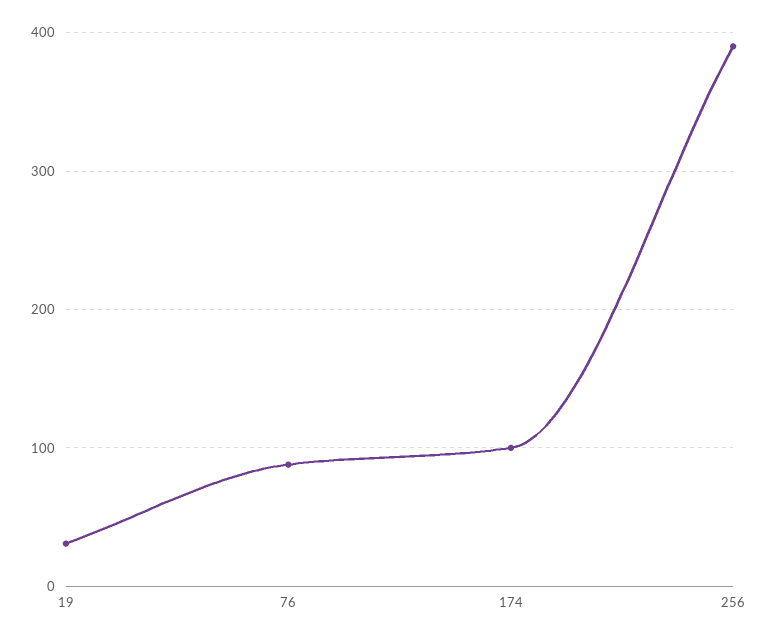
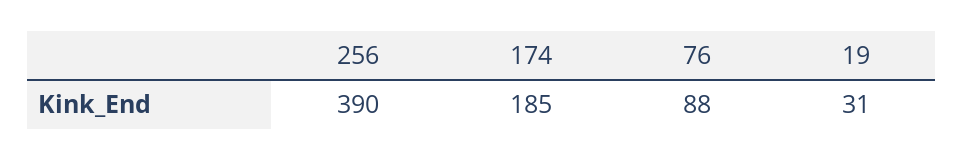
174: 100 -> 185

